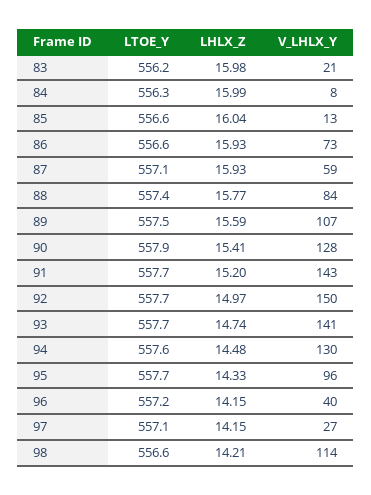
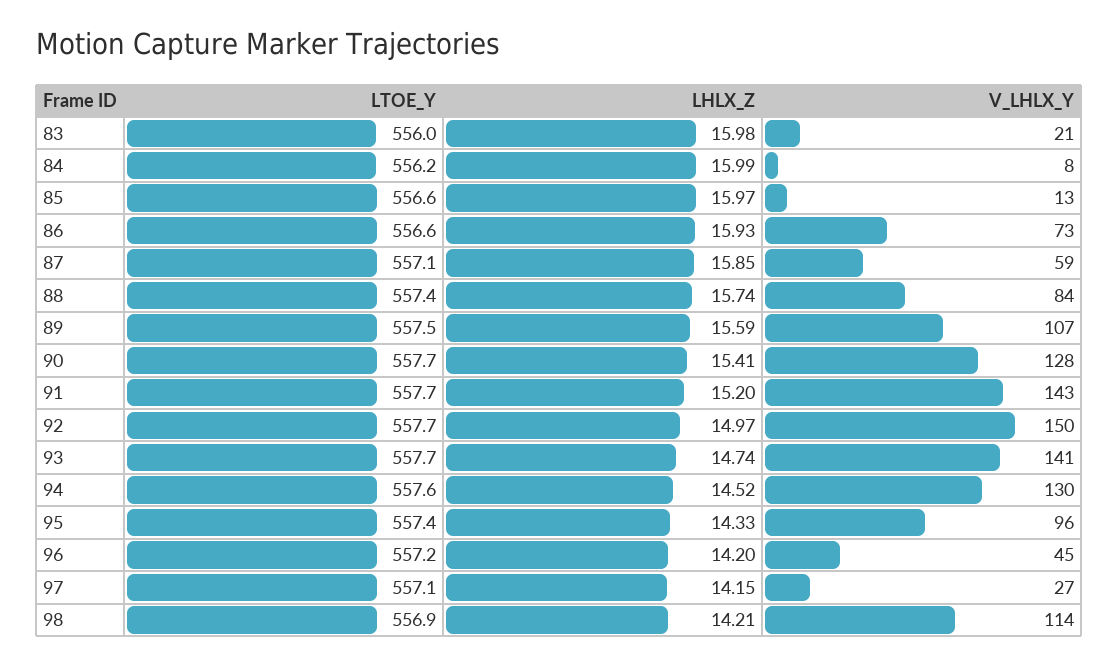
LTOE_Y, 83: 556.2 -> 556
LTOE_Y, 84: 556.3 -> 556.2
LHLX_Z, 85: 16.04 -> 15.97
LHLX_Z, 87: 15.93 -> 15.85
LHLX_Z, 88: 15.77 -> 15.74
LTOE_Y, 90: 557.9 -> 557.7
LHLX_Z, 94: 14.48 -> 14.52
LTOE_Y, 95: 557.7 -> 557.4
LHLX_Z, 96: 14.15 -> 14.2
V_LHLX_Y, 96: 40 -> 45
LTOE_Y, 98: 556.6 -> 556.9

